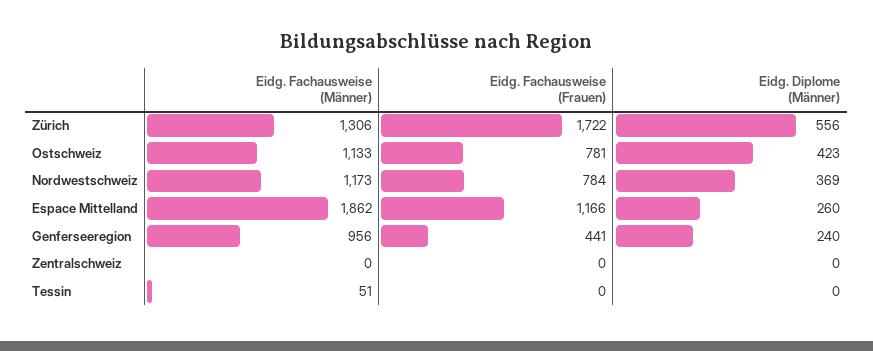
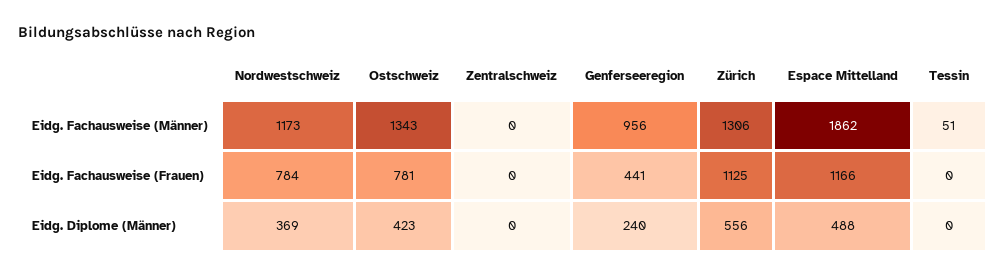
Eidg. Fachausweise (Frauen), Zürich: 1722 -> 1125
Eidg. Fachausweise (Männer), Ostschweiz: 1133 -> 1343
Eidg. Diplome (Männer), Espace Mittelland: 260 -> 488

